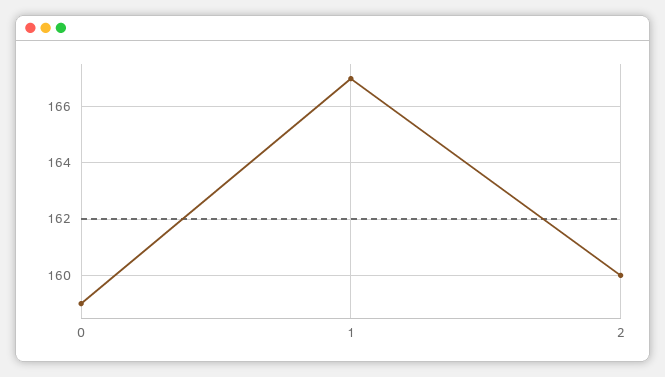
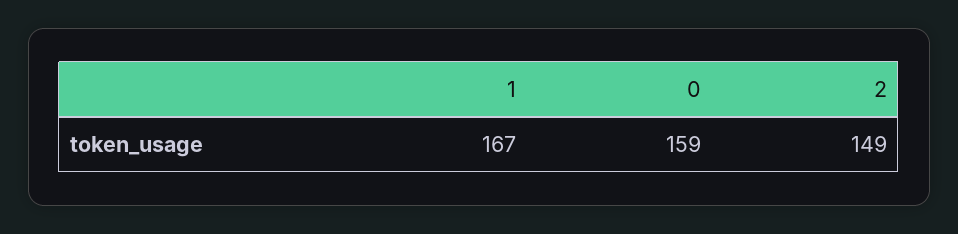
2: 160 -> 149

